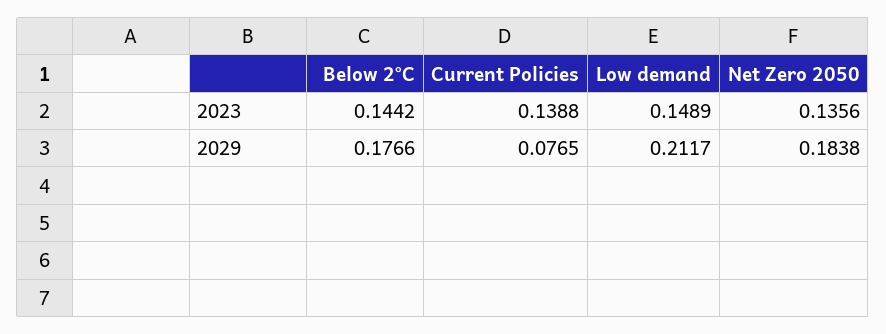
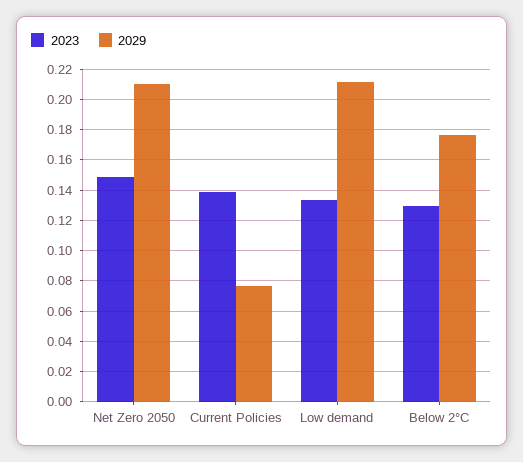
2023, Below 2°C: 0.1442 -> 0.13
2023, Low demand: 0.1489 -> 0.135
2023, Net Zero 2050: 0.1356 -> 0.15
2029, Net Zero 2050: 0.1838 -> 0.21

